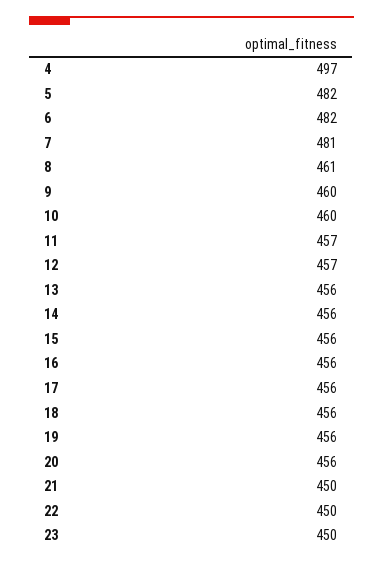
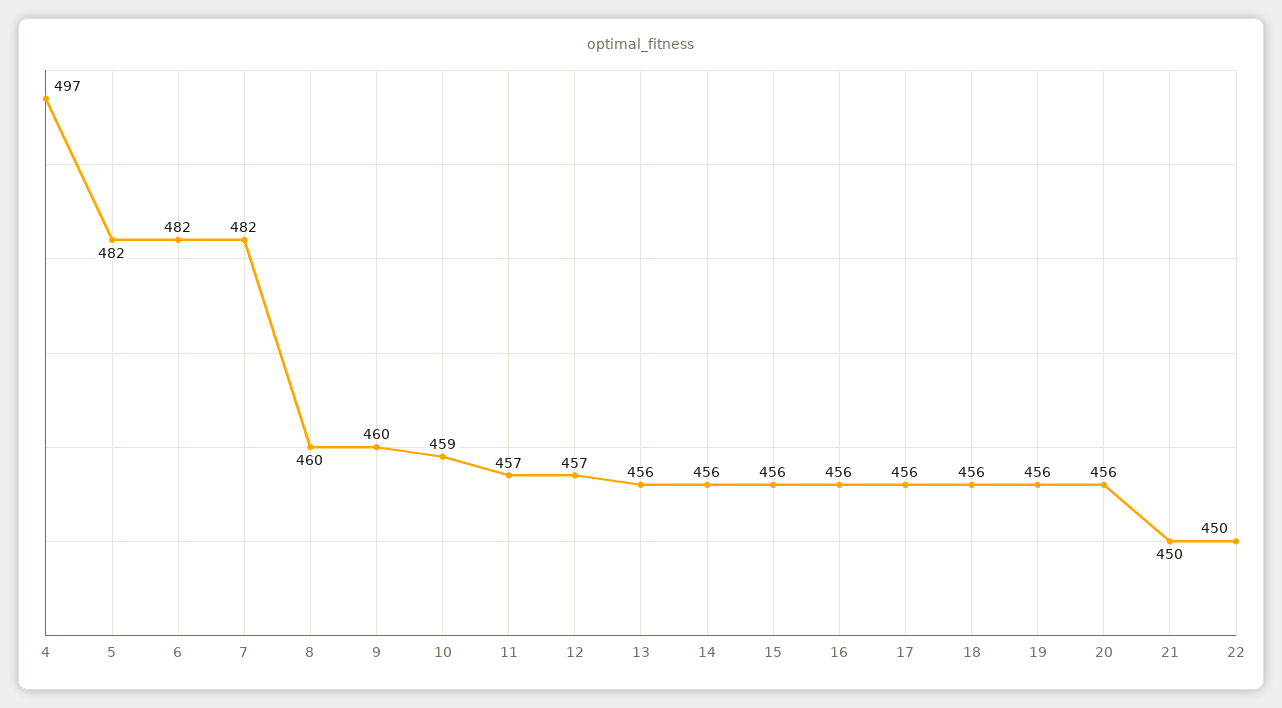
7: 481 -> 482
8: 461 -> 460
10: 460 -> 459
23: 450 -> none

